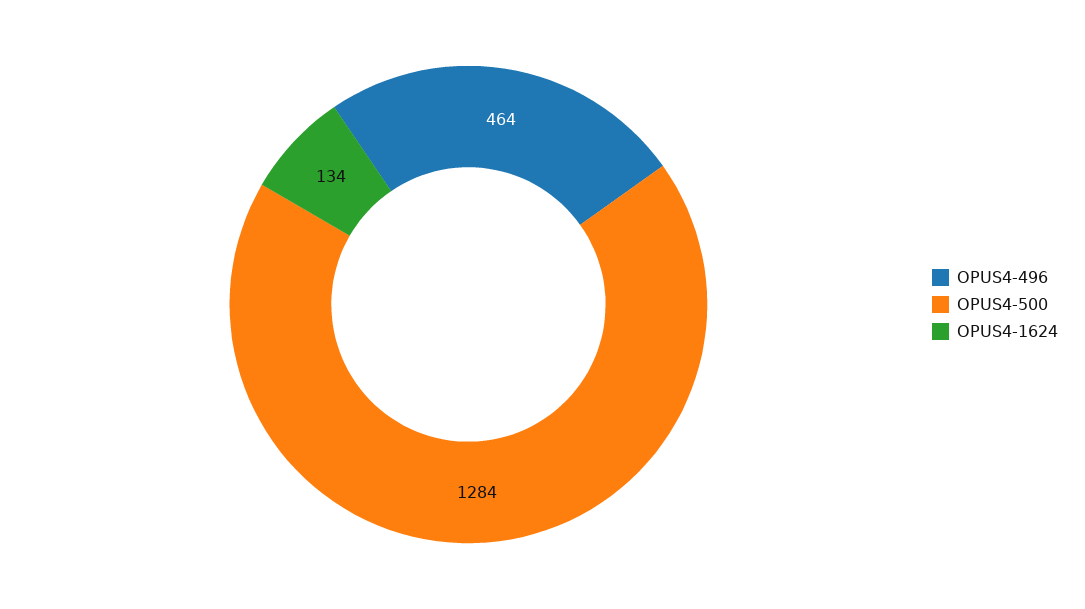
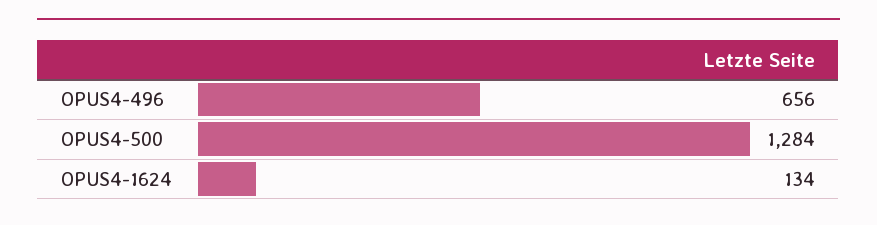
OPUS4-496: 464 -> 656

